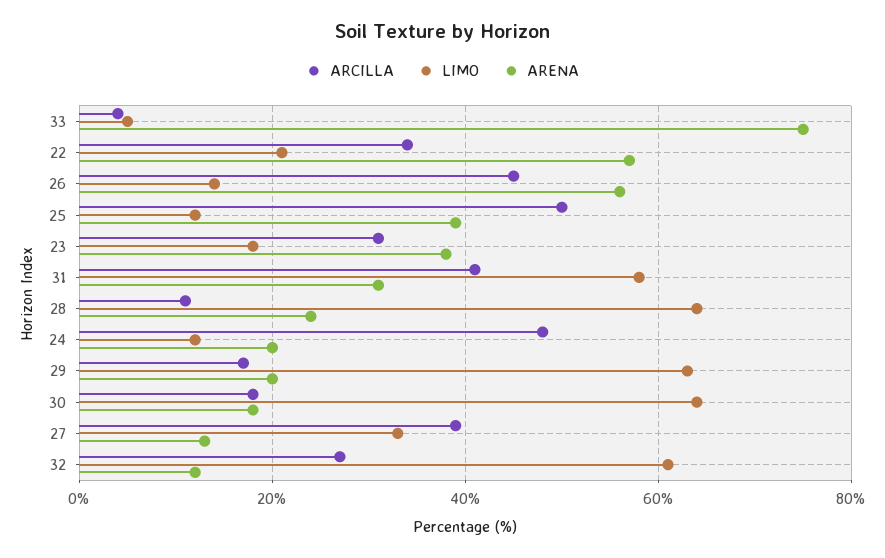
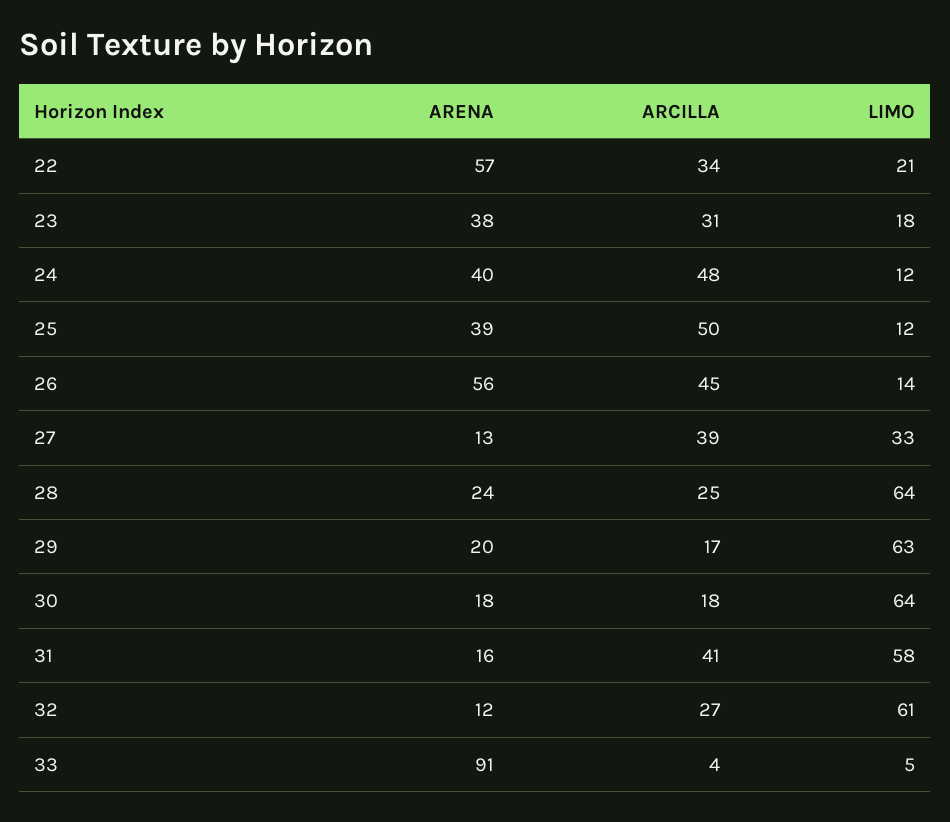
ARENA, 33: 75 -> 91
ARENA, 31: 30 -> 16
ARCILLA, 28: 10 -> 25
ARENA, 24: 20 -> 40

